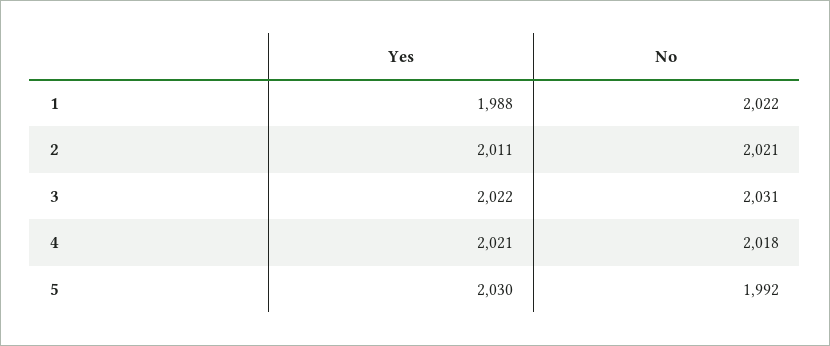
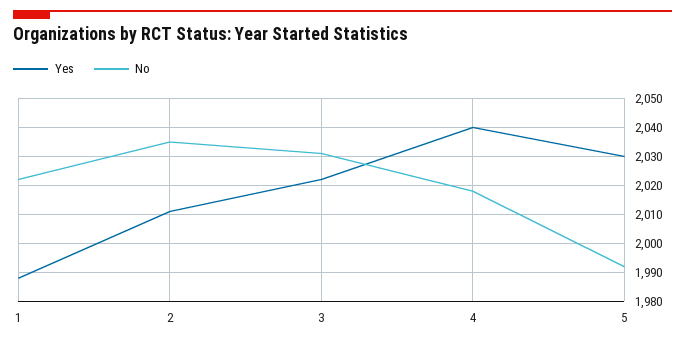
No, 2: 2021 -> 2035
Yes, 4: 2021 -> 2040

